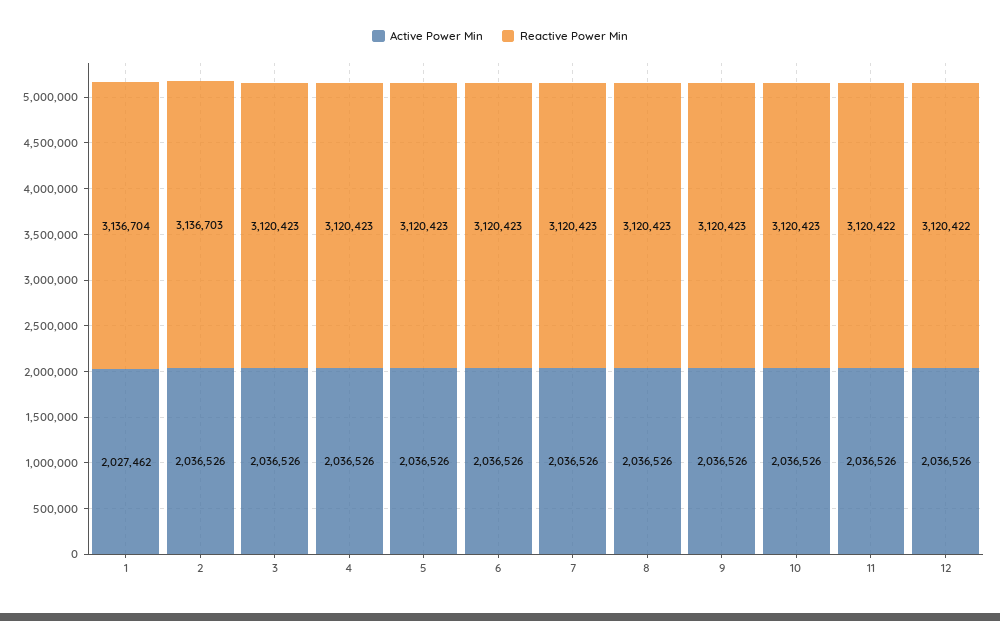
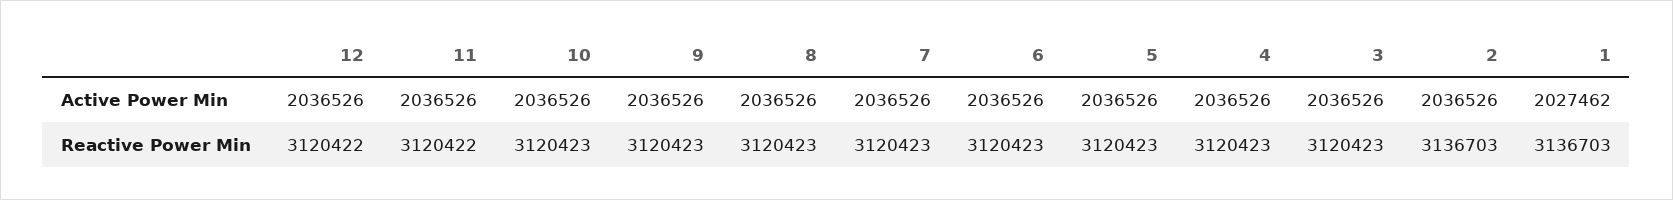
Reactive Power Min, 1: 3136704 -> 3136703

